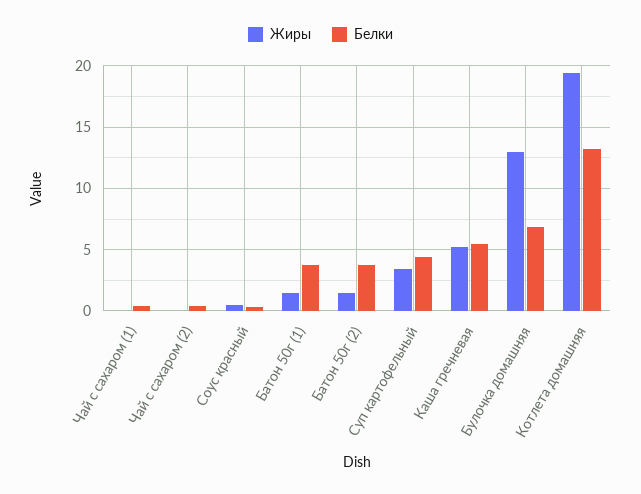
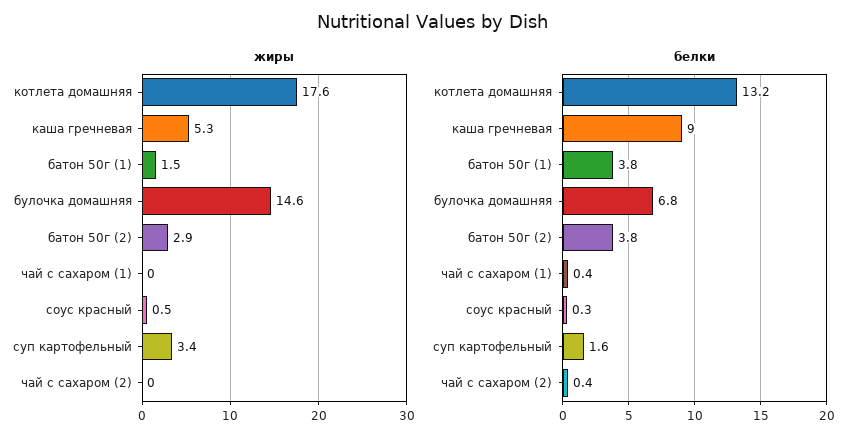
Жиры, Батон 50г (2): 1.5 -> 2.9
Белки, Суп картофельный: 4.5 -> 1.6
Белки, Каша гречневая: 5.5 -> 9
Жиры, Булочка домашняя: 13 -> 14.6
Жиры, Котлета домашняя: 19.5 -> 17.6

